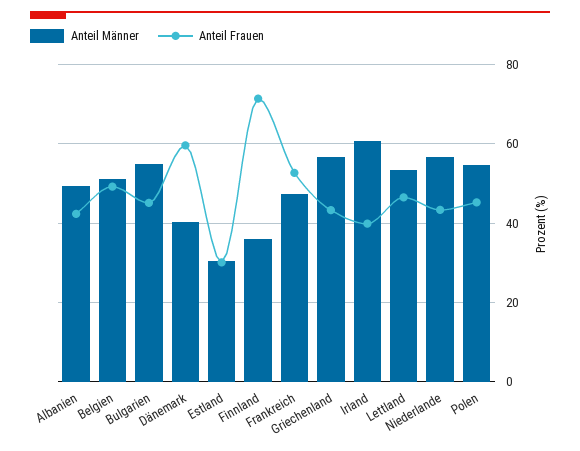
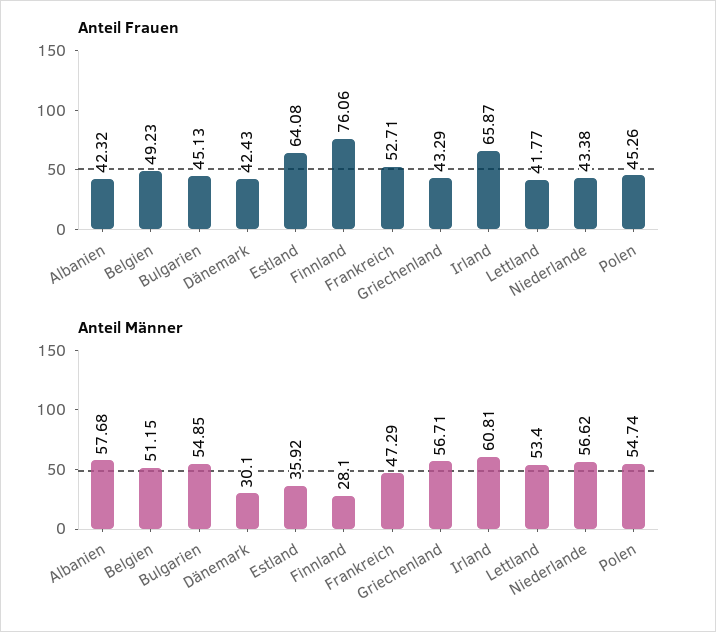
Anteil Männer, Albanien: 50 -> 57.68
Anteil Männer, Dänemark: 40 -> 30.1
Anteil Frauen, Dänemark: 60 -> 42.43
Anteil Männer, Estland: 30 -> 35.92
Anteil Frauen, Estland: 30 -> 64.08
Anteil Männer, Finnland: 36 -> 28.1
Anteil Frauen, Finnland: 72 -> 76.06
Anteil Frauen, Irland: 40 -> 65.87
Anteil Frauen, Lettland: 46 -> 41.77

